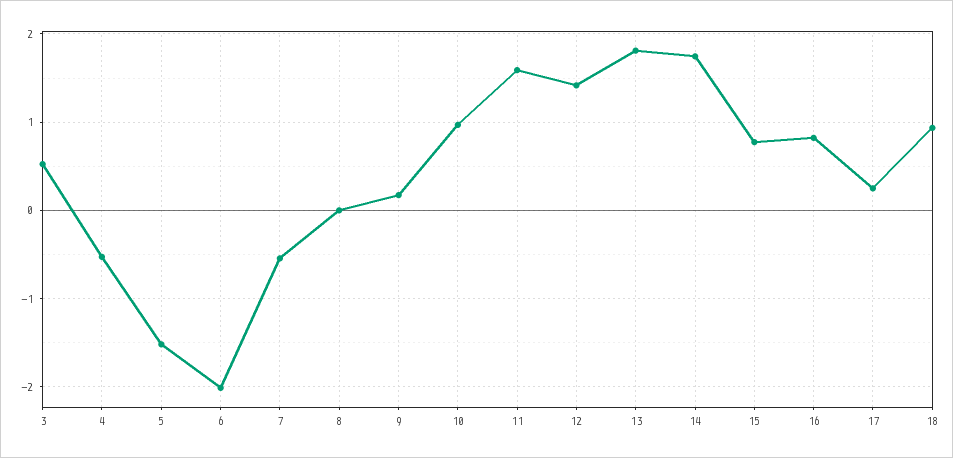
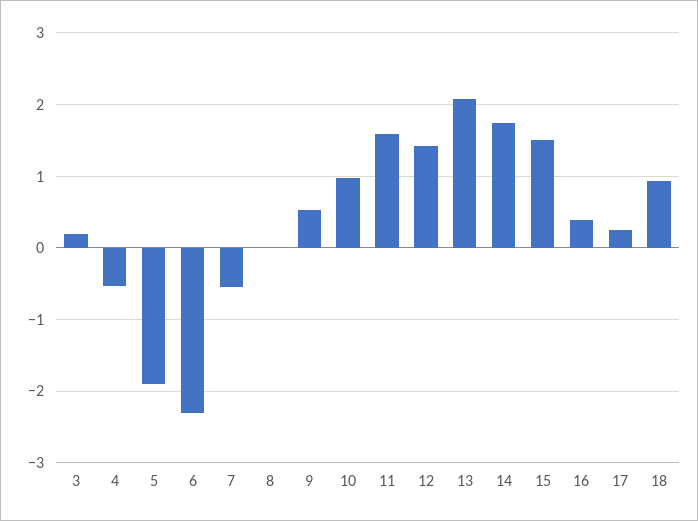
3: 0.5 -> 0.2
5: -1.5 -> -1.9
6: -2 -> -2.3
9: 0.2 -> 0.5
13: 1.8 -> 2.1
15: 0.8 -> 1.5
16: 0.8 -> 0.4

